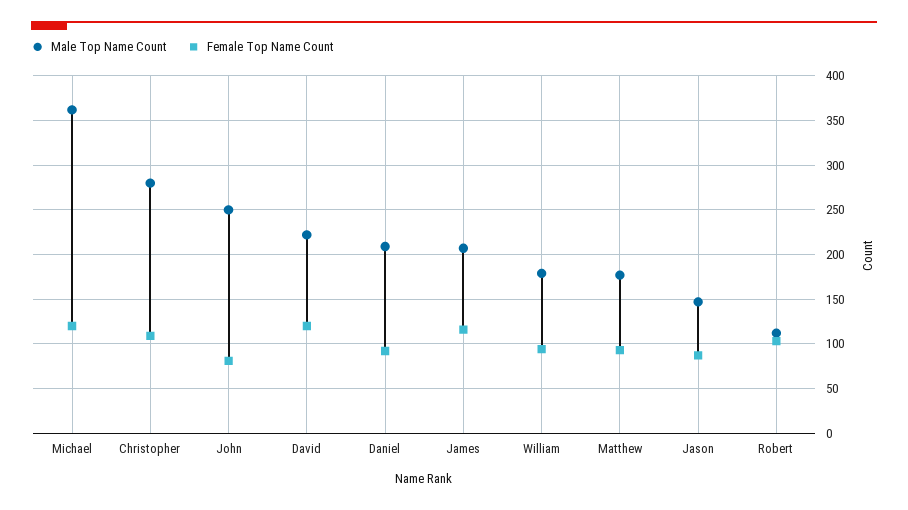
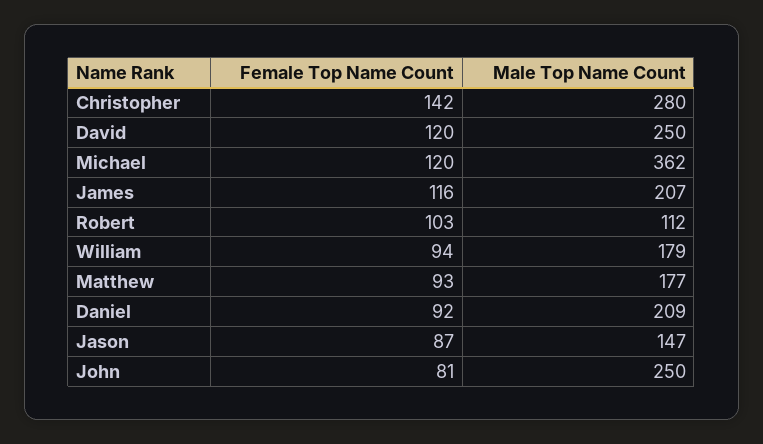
Female Top Name Count, Christopher: 110 -> 142
Male Top Name Count, David: 220 -> 250

